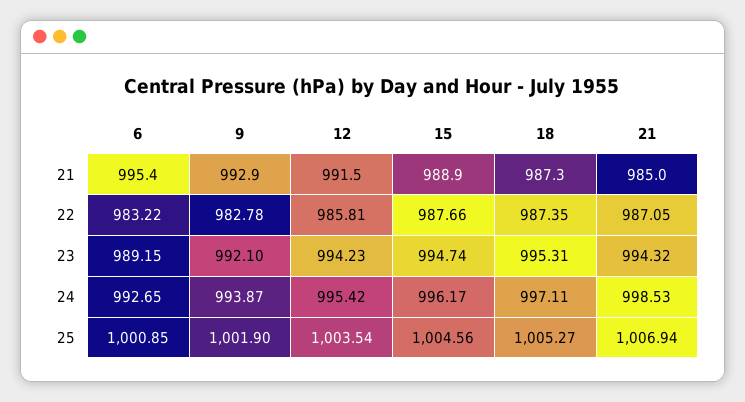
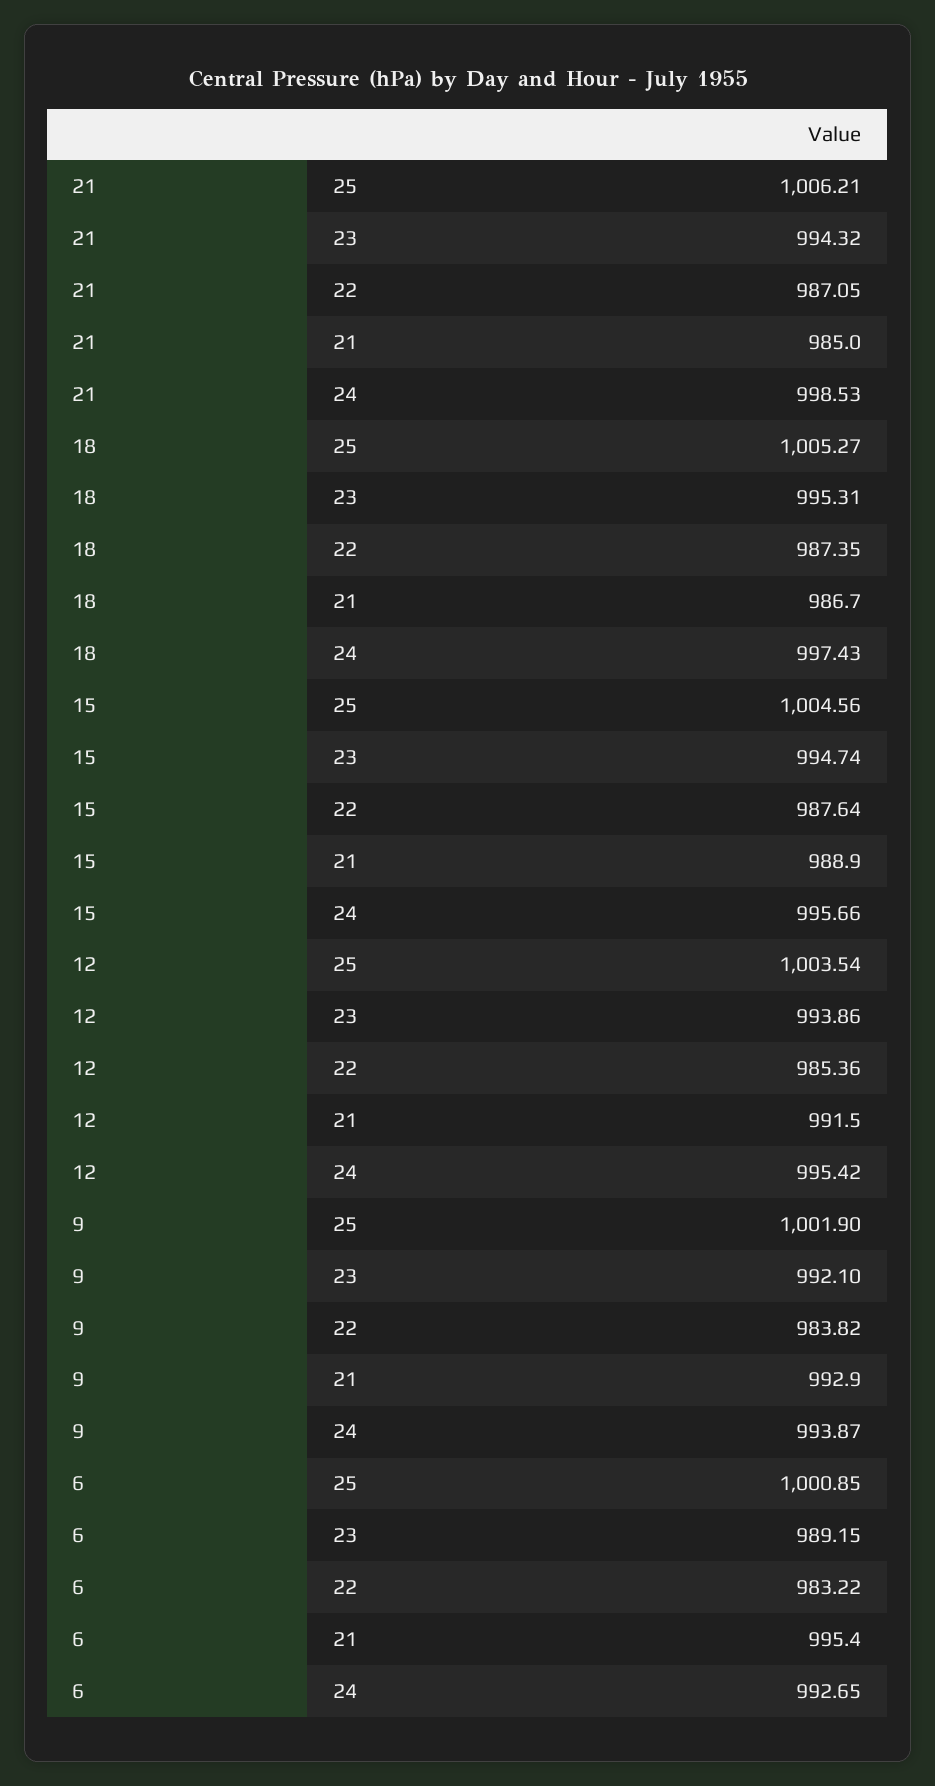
18, 21: 987.3 -> 986.7
9, 22: 982.78 -> 983.82
12, 22: 985.81 -> 985.36
15, 22: 987.66 -> 987.64
12, 23: 994.23 -> 993.86
15, 24: 996.17 -> 995.66
18, 24: 997.11 -> 997.43
21, 25: 1006.94 -> 1006.21

